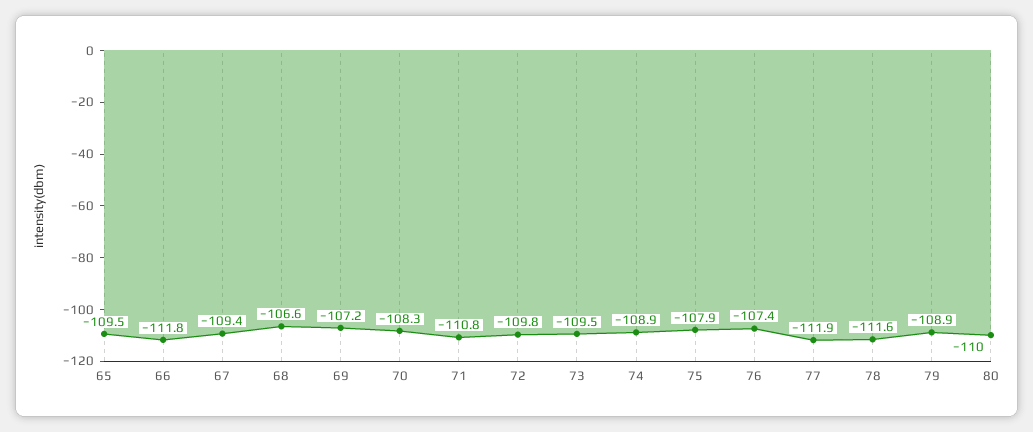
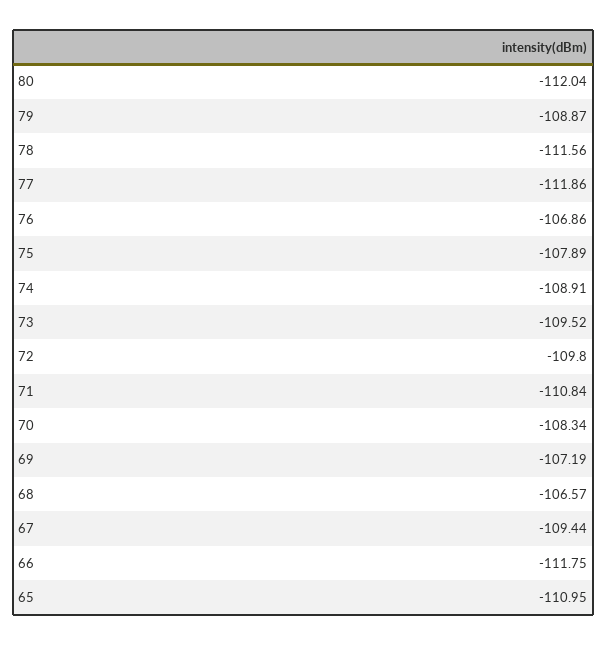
65: -109.5 -> -110.95
76: -107.4 -> -106.86
80: -110 -> -112.04

